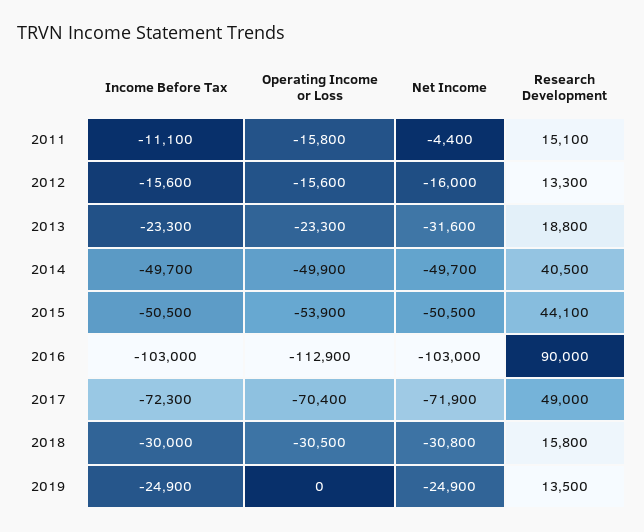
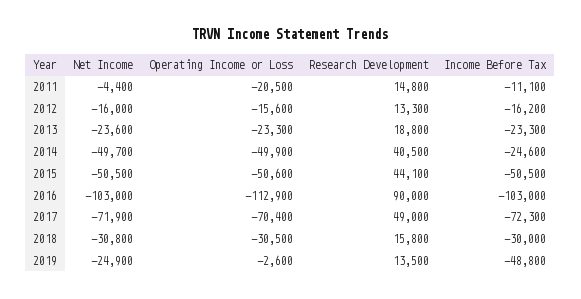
Operating Income or Loss, 2011: -15800 -> -20500
Research Development, 2011: 15100 -> 14800
Income Before Tax, 2012: -15600 -> -16200
Net Income, 2013: -31600 -> -23600
Income Before Tax, 2014: -49700 -> -24600
Operating Income or Loss, 2015: -53900 -> -50600
Income Before Tax, 2019: -24900 -> -48800
Operating Income or Loss, 2019: 0 -> -2600

